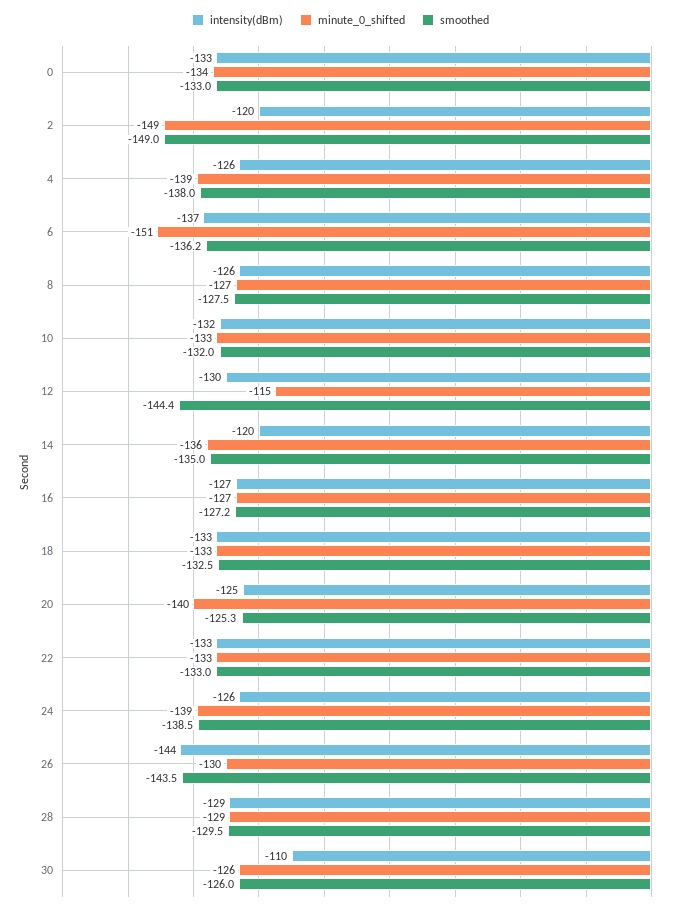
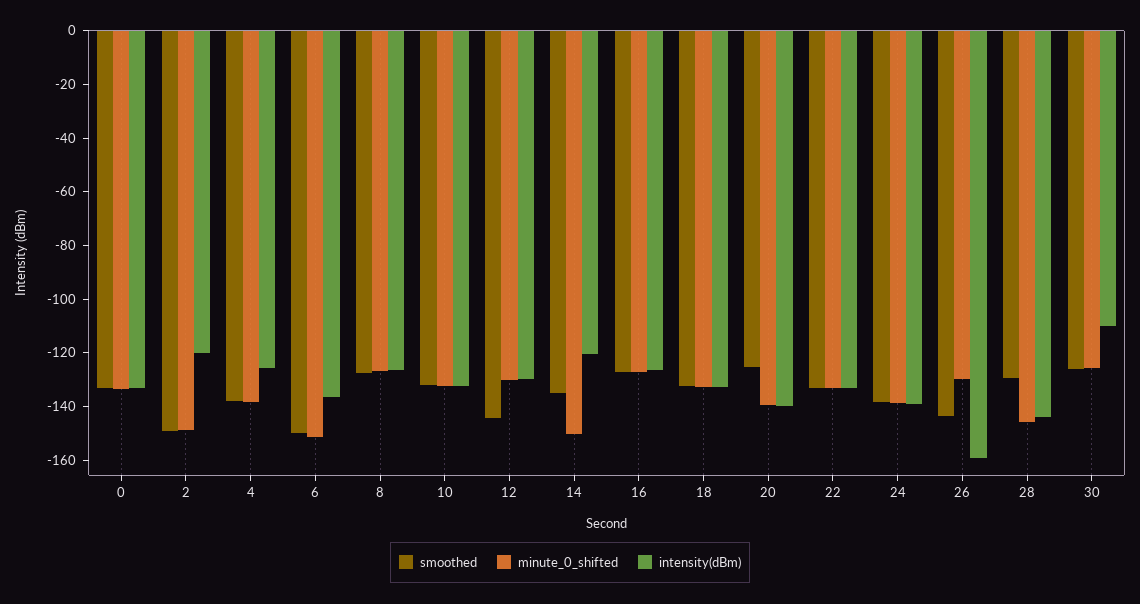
smoothed, 6: -136.2 -> -150
minute_0_shifted, 12: -115 -> -130
minute_0_shifted, 14: -136 -> -150
intensity(dBm), 20: -125 -> -140
intensity(dBm), 24: -126 -> -140
intensity(dBm), 26: -144 -> -160
intensity(dBm), 28: -129 -> -145
minute_0_shifted, 28: -129 -> -145

